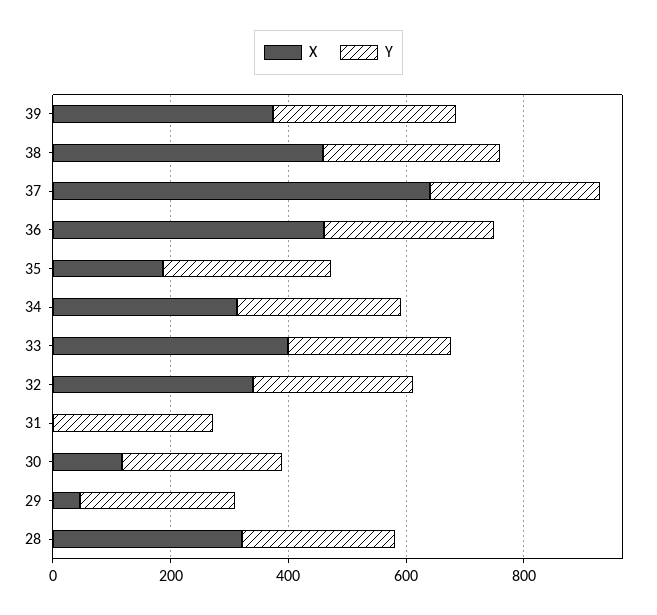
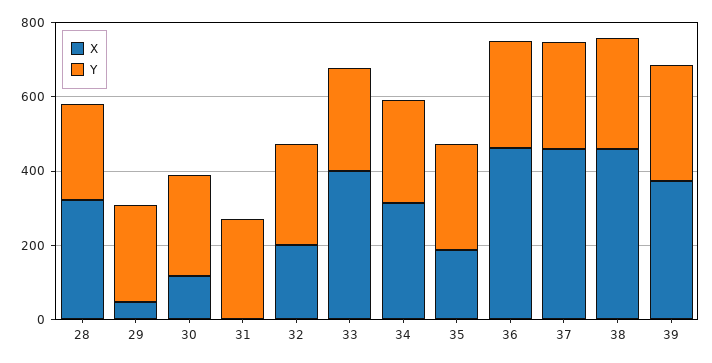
X, 37: 650 -> 450
X, 32: 350 -> 200

